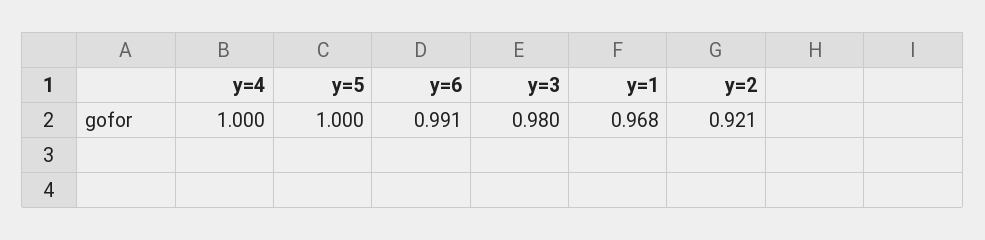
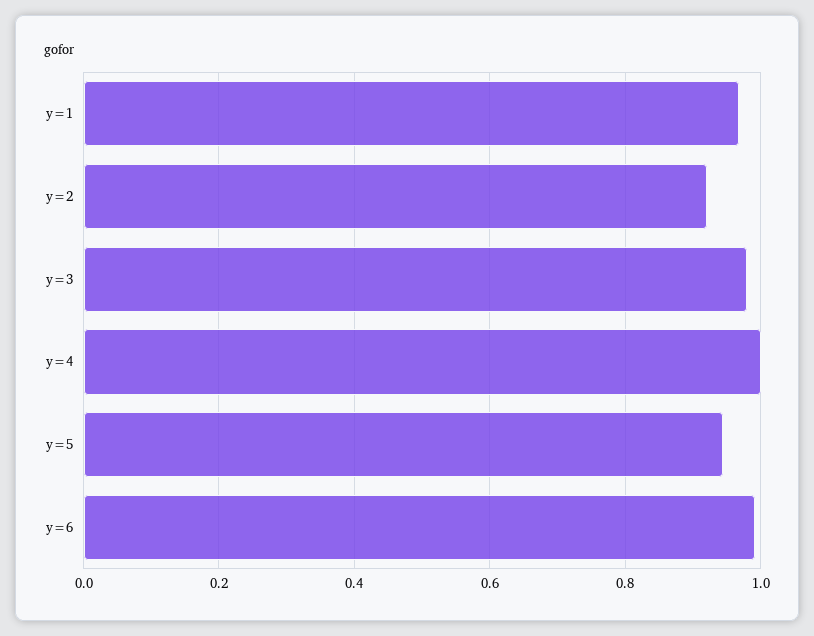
y=5: 1 -> 0.94

